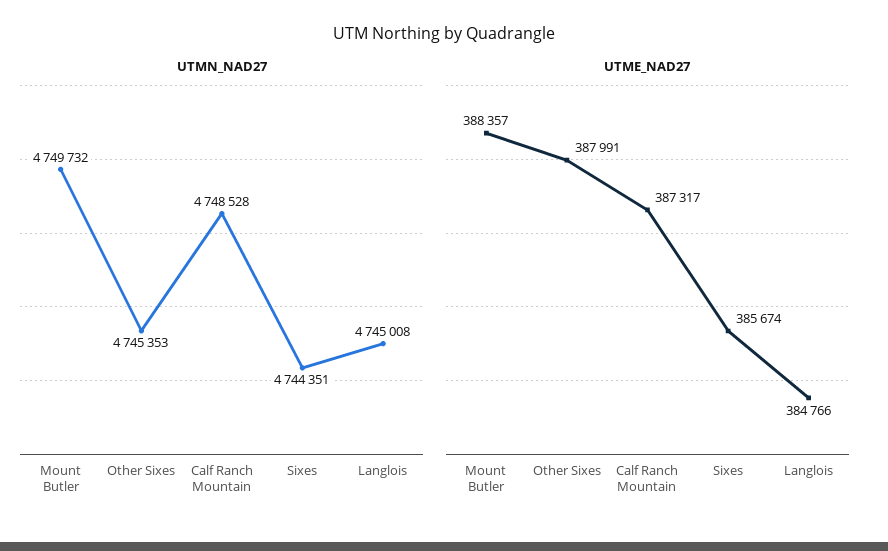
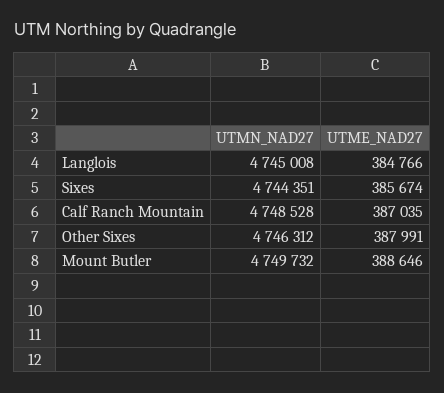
UTMN_NAD27, Other Sixes: 4745353 -> 4746312
UTME_NAD27, Mount Butler: 388357 -> 388646
UTME_NAD27, Calf Ranch Mountain: 387317 -> 387035

